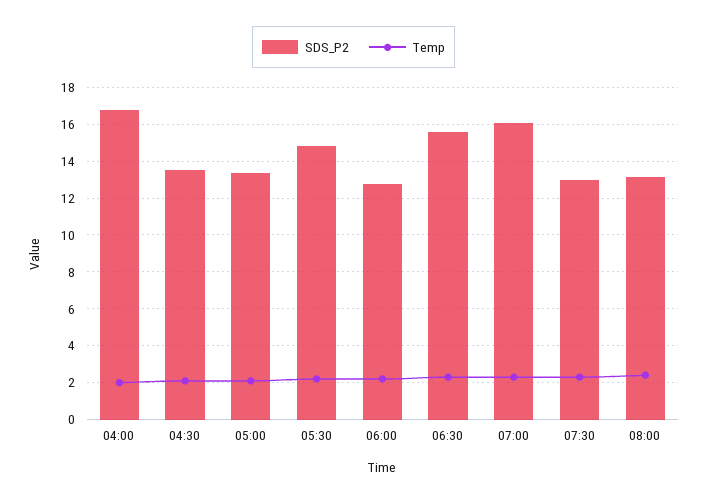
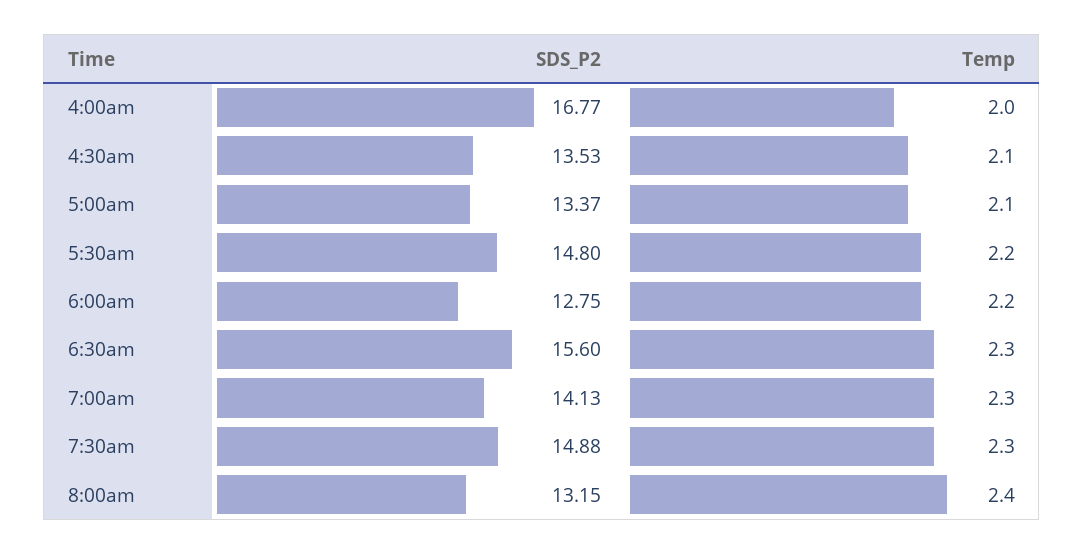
SDS_P2, 07:00: 16 -> 14.13
SDS_P2, 07:30: 13 -> 14.88

